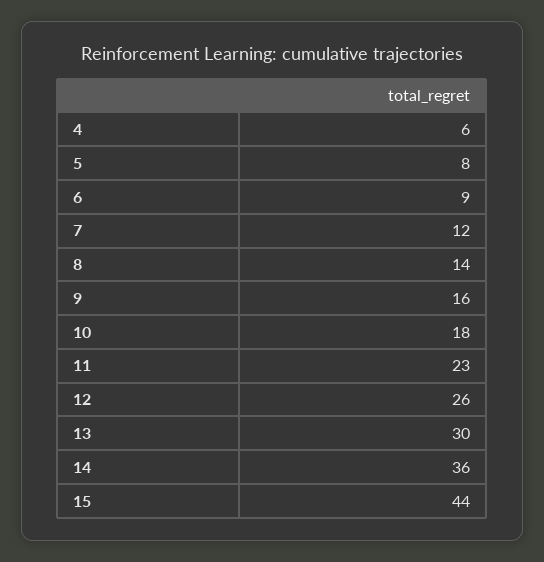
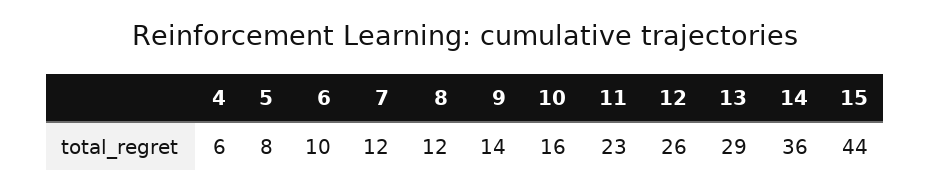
6: 9 -> 10
8: 14 -> 12
9: 16 -> 14
10: 18 -> 16
13: 30 -> 29

